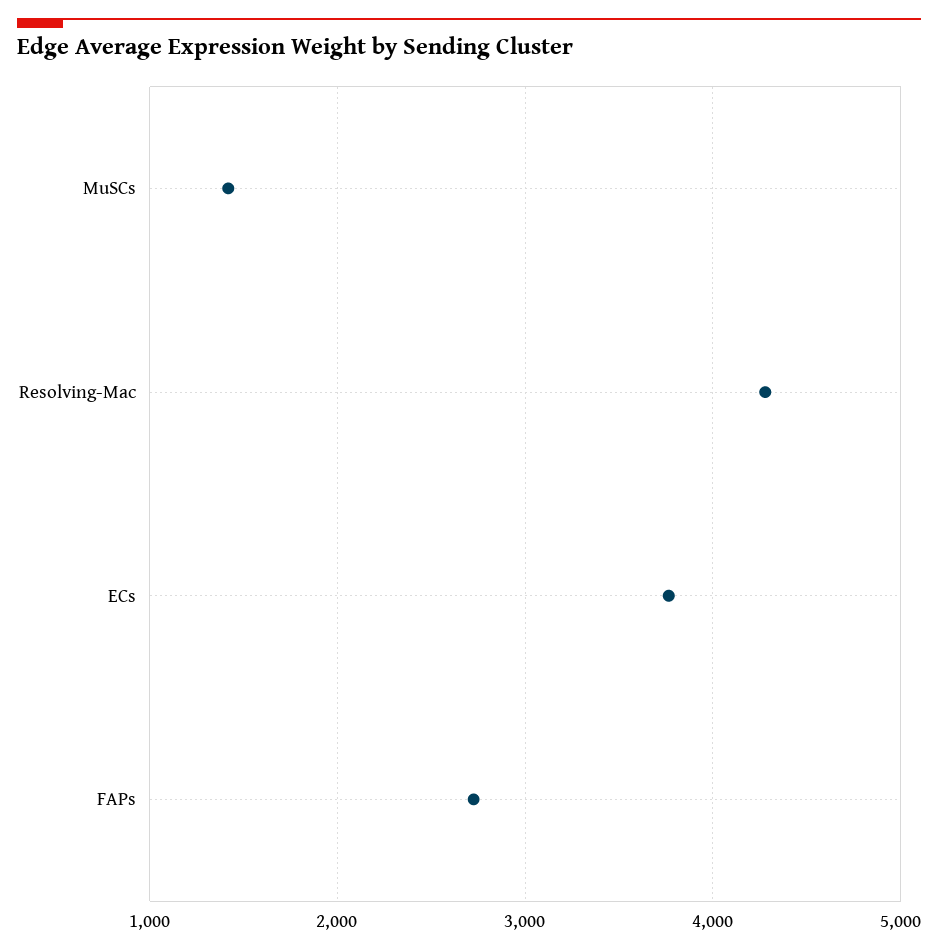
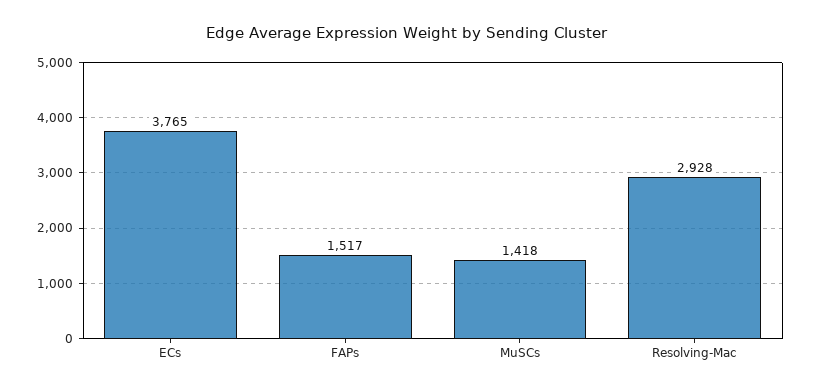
Resolving-Mac: 4300 -> 2928
FAPs: 2700 -> 1517

